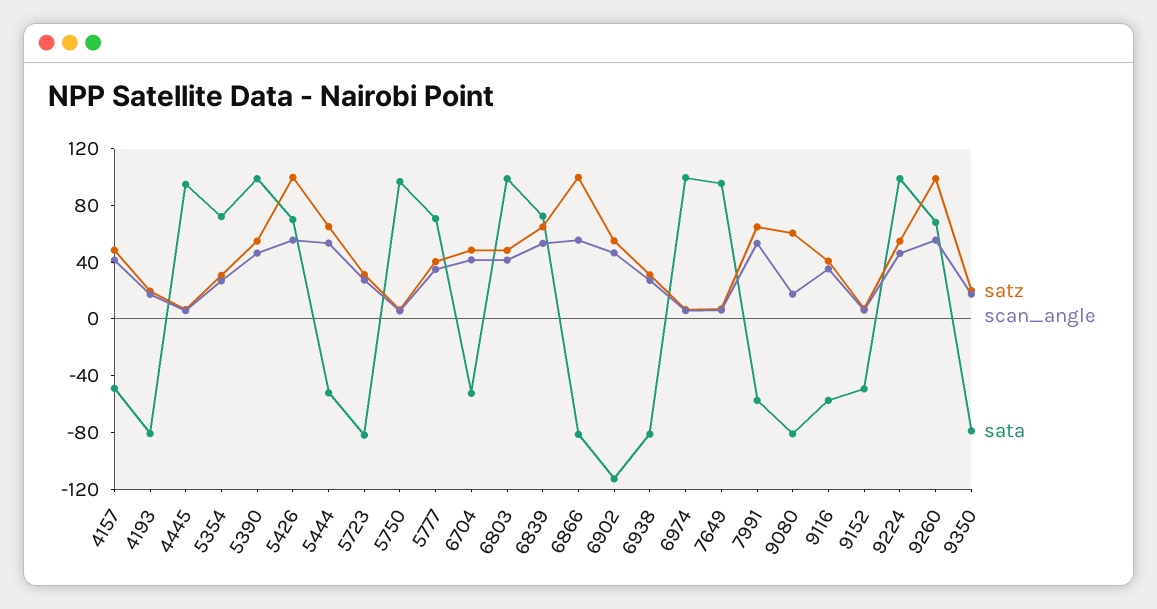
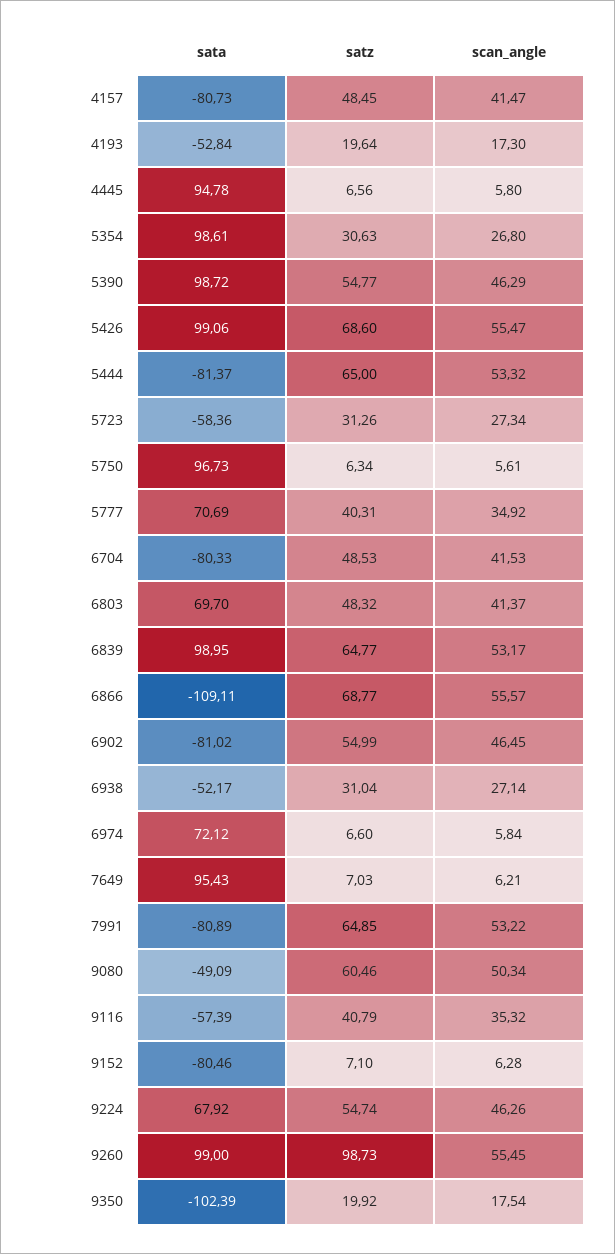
sata, 4157: -50 -> -80.73
sata, 4193: -80 -> -52.84
sata, 5354: 70 -> 98.61
satz, 5426: 100 -> 68.6
sata, 5426: 70 -> 99.06
sata, 5444: -50 -> -81.37
sata, 5723: -80 -> -58.36
sata, 6704: -50 -> -80.33
sata, 6803: 100 -> 69.7
sata, 6839: 70 -> 98.95
satz, 6866: 100 -> 68.77
sata, 6866: -80 -> -109.11
sata, 6902: -110 -> -81.02
sata, 6938: -80 -> -52.17
sata, 6974: 100 -> 72.12
sata, 7991: -60 -> -80.89
scan_angle, 9080: 20 -> 50.34
sata, 9080: -80 -> -49.09
sata, 9152: -50 -> -80.46
sata, 9224: 100 -> 67.92
sata, 9260: 70 -> 99
sata, 9350: -80 -> -102.39

